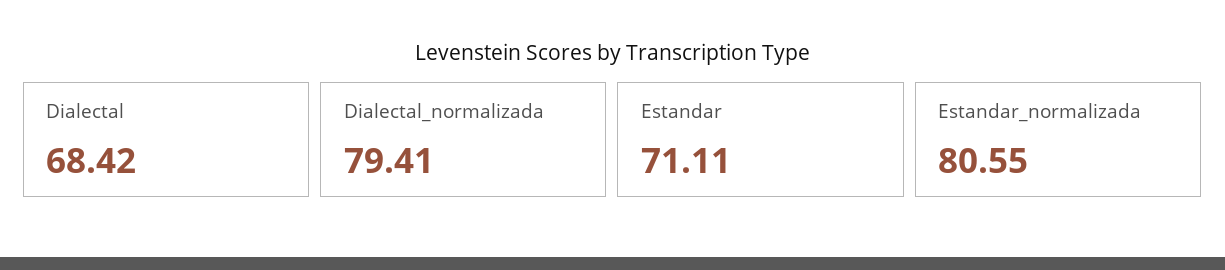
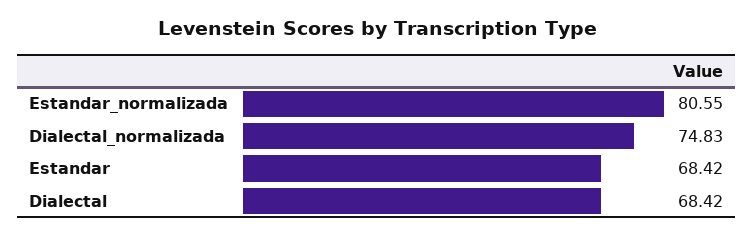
Dialectal_normalizada: 79.41 -> 74.83
Estandar: 71.11 -> 68.42

